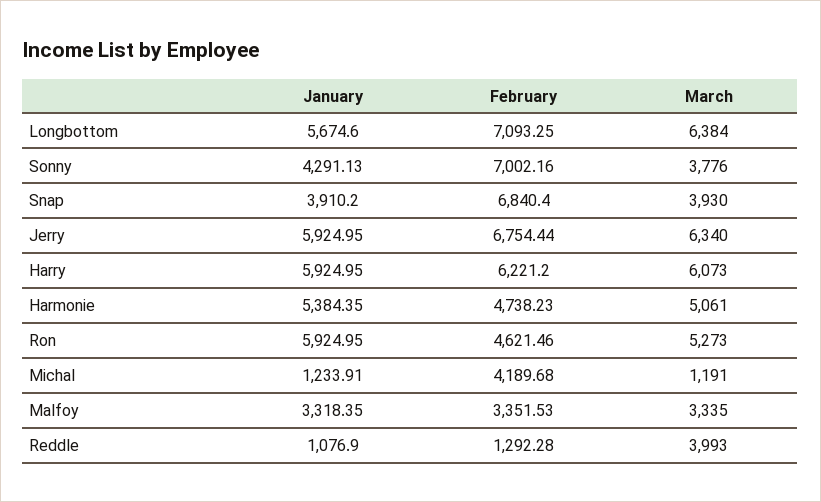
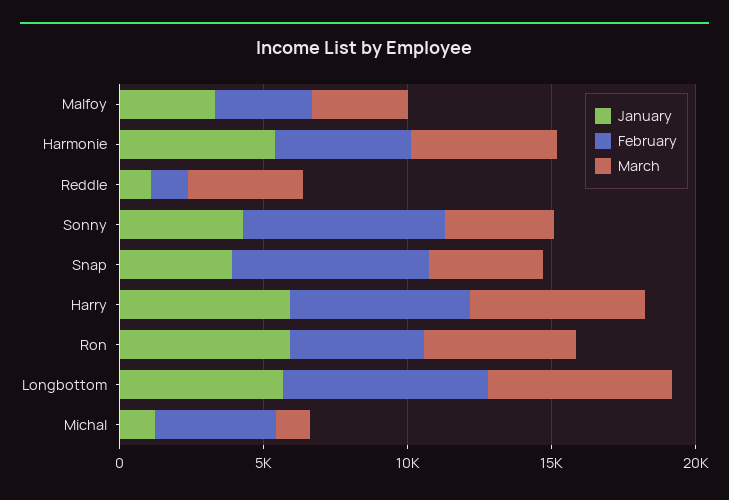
January, Jerry: 5924.95 -> none
February, Jerry: 6754.44 -> none
March, Jerry: 6340 -> none

